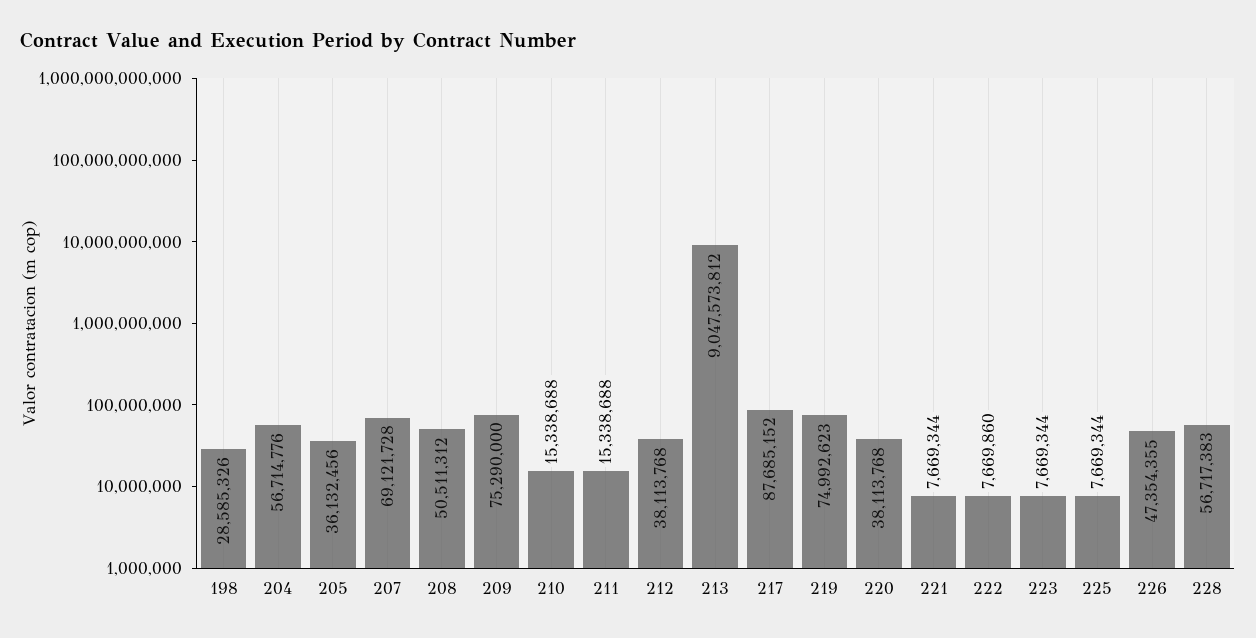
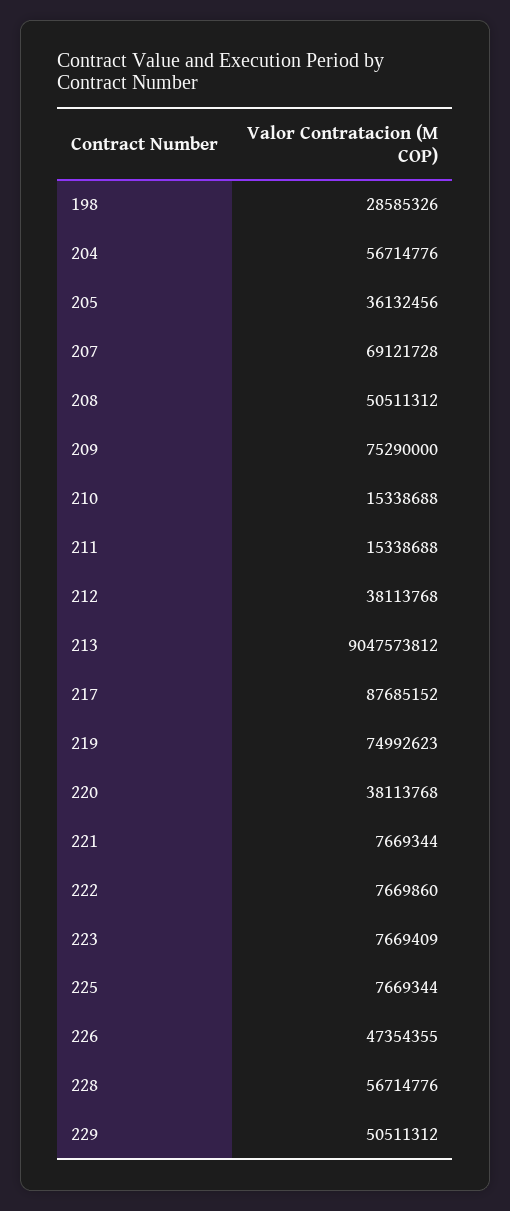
223: 7669344 -> 7669409
228: 56717383 -> 56714776
229: none -> 50511312

